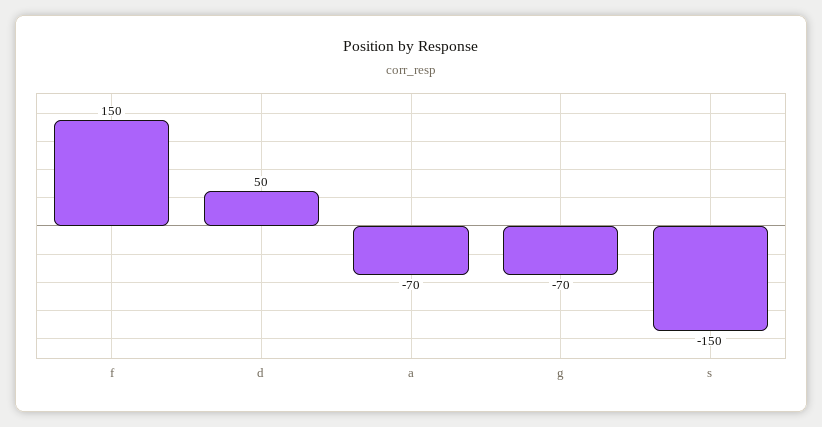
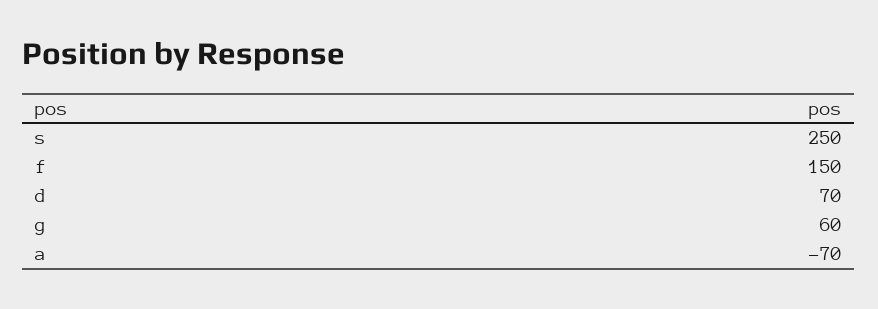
d: 50 -> 70
g: -70 -> 60
s: -150 -> 250

